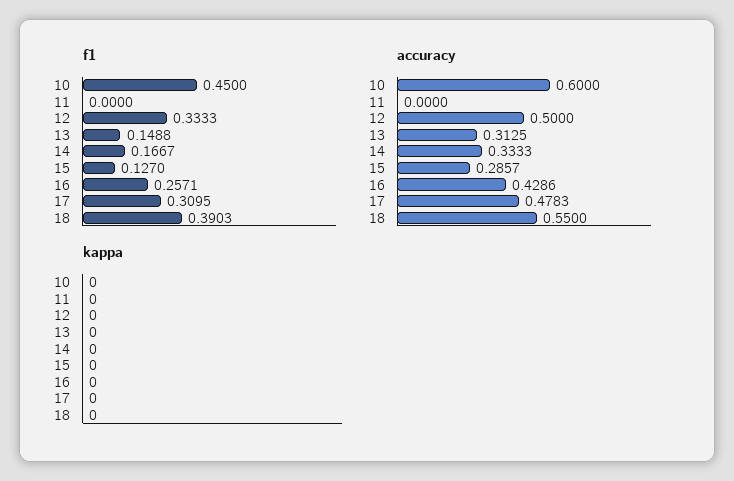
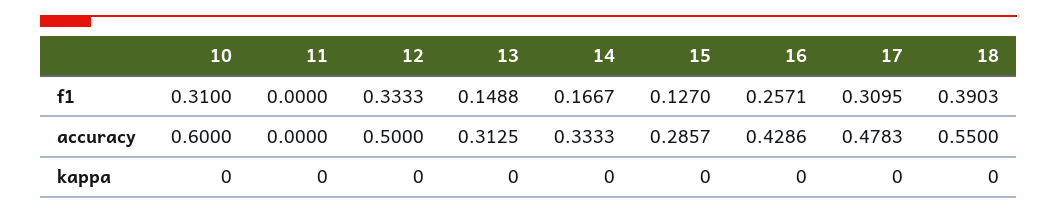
f1, 10: 0.45 -> 0.31

